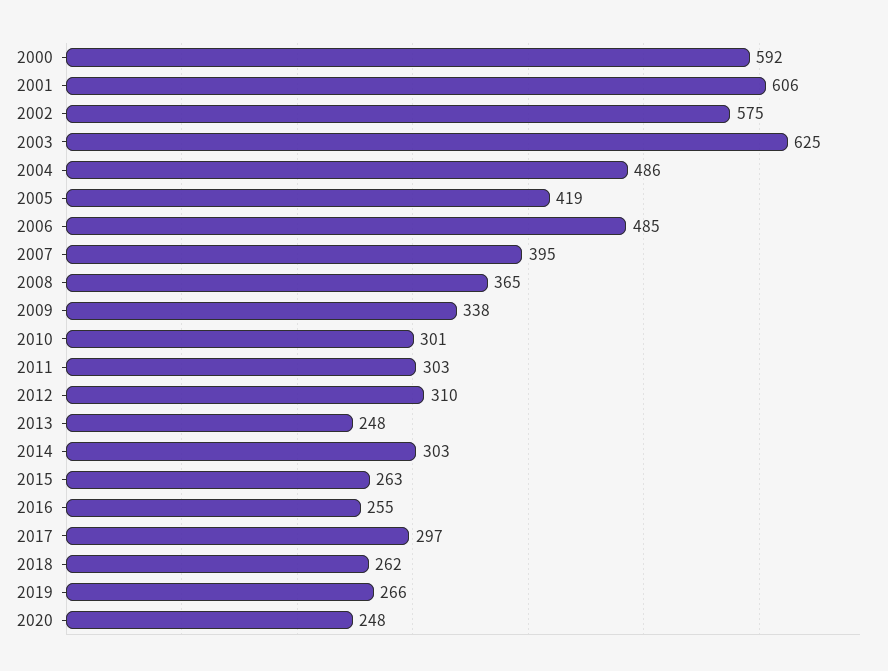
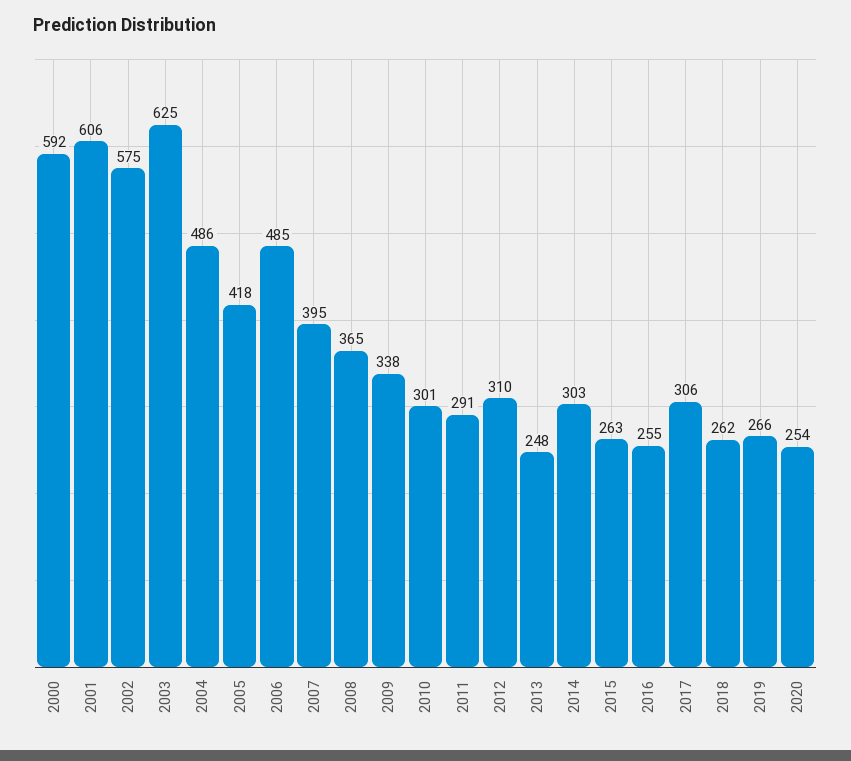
2005: 419 -> 418
2011: 303 -> 291
2017: 297 -> 306
2020: 248 -> 254

